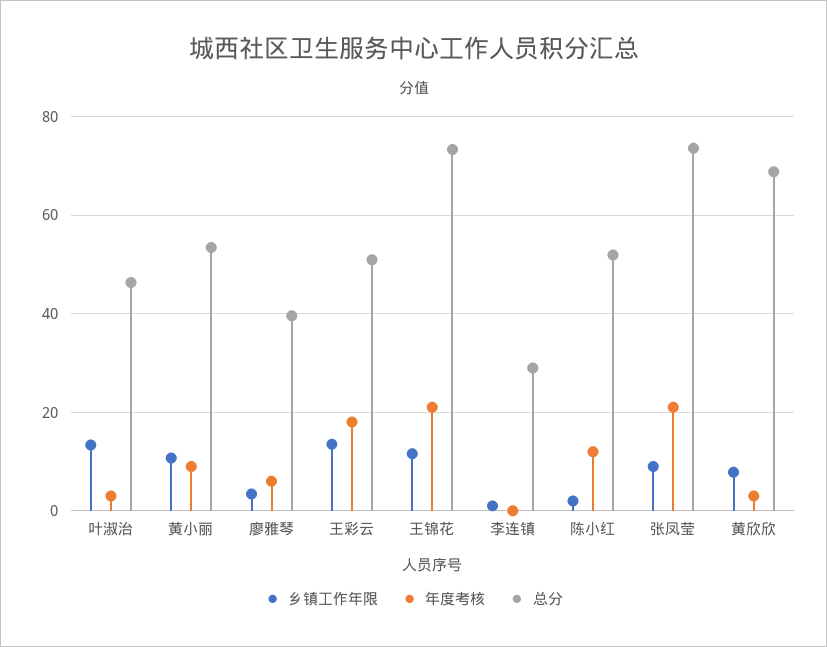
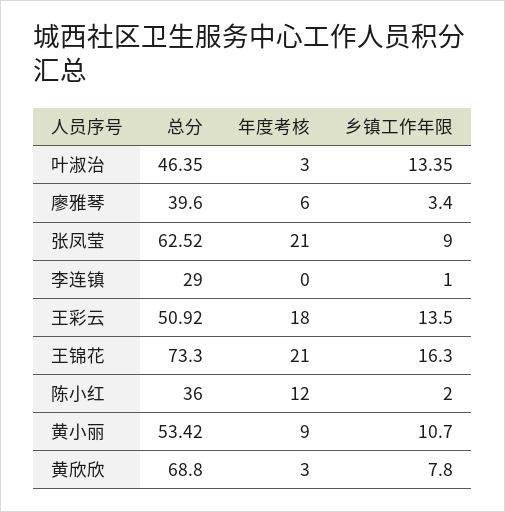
乡镇工作年限, 王锦花: 12 -> 16.3
总分, 陈小红: 52 -> 36
总分, 张凤莹: 74 -> 62.52

